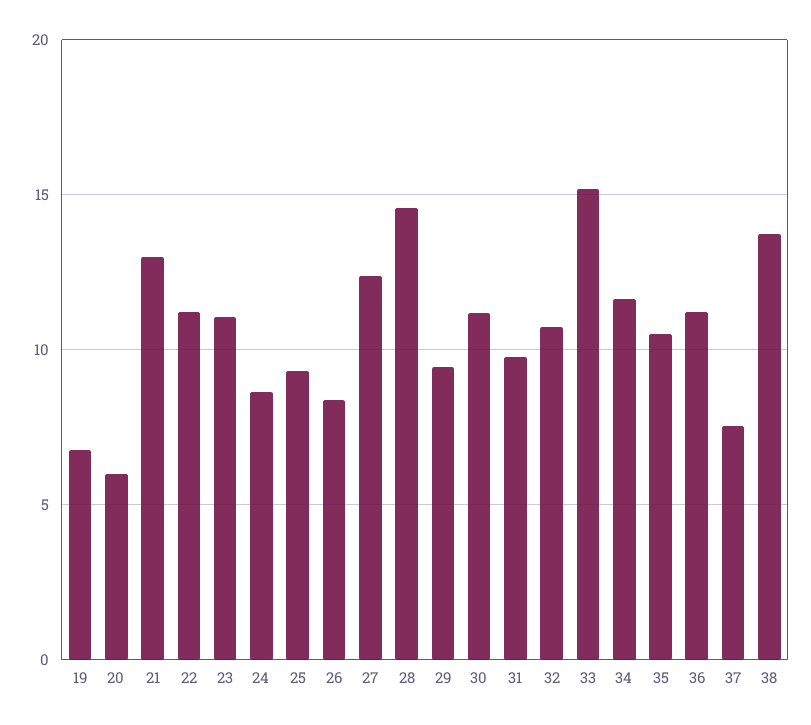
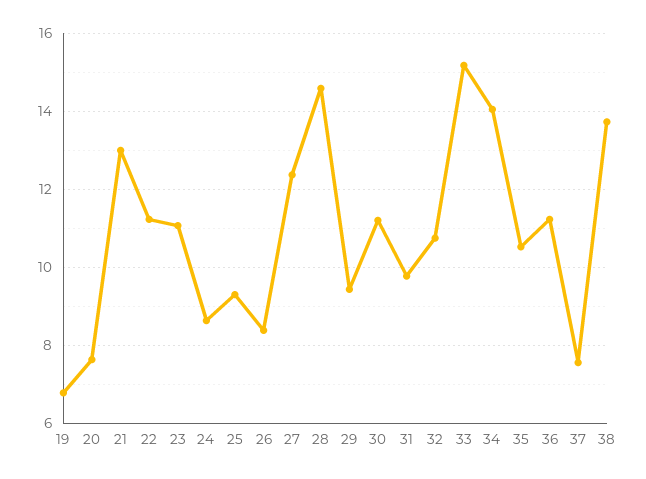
20: 6 -> 7.6
34: 11.5 -> 14

